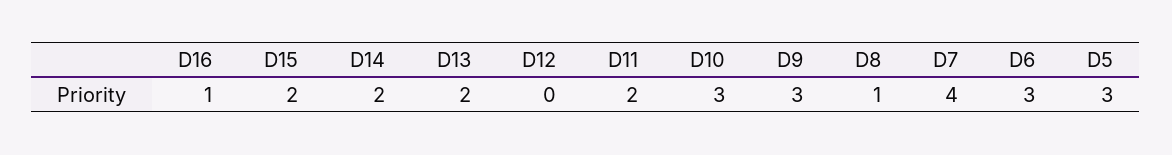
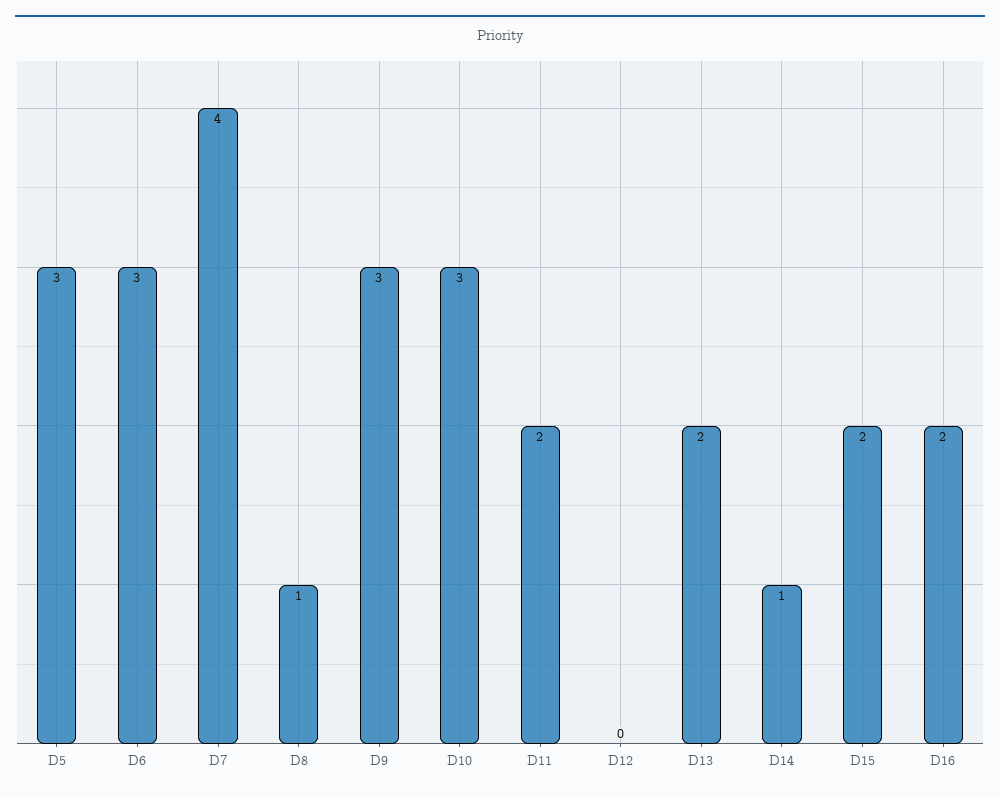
D16: 1 -> 2
D14: 2 -> 1

